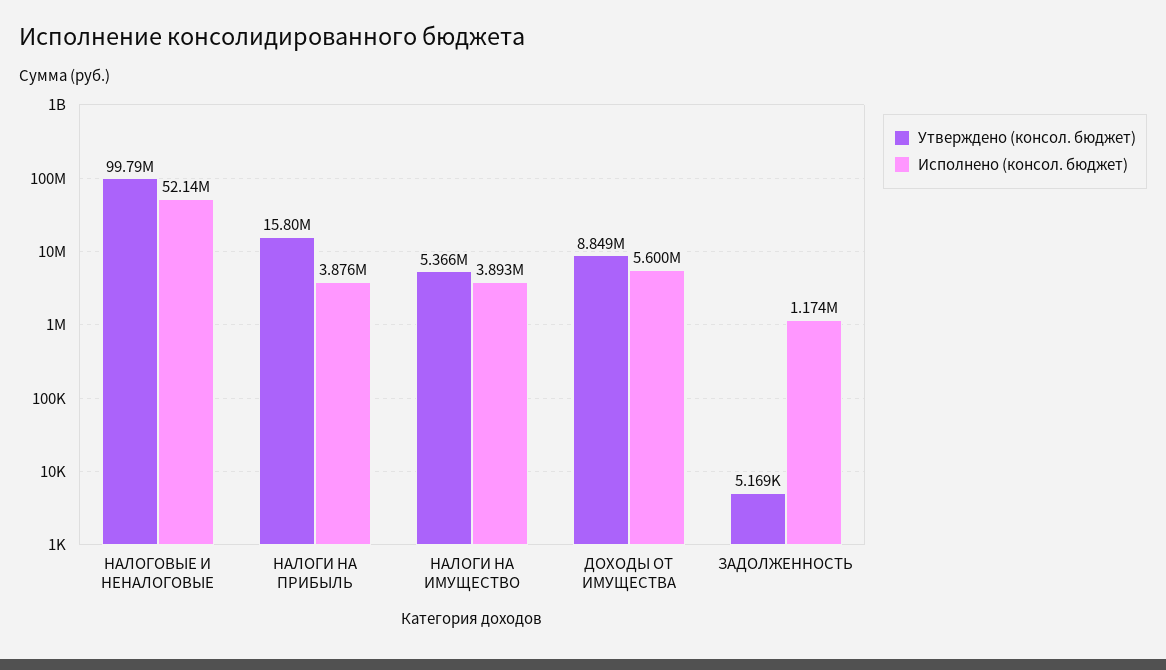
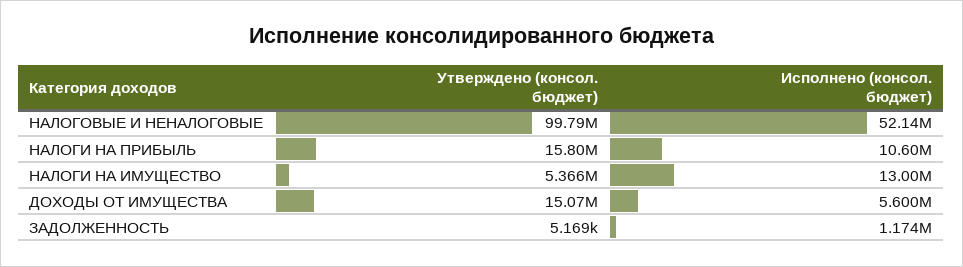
Исполнено (консол. бюджет), НАЛОГИ НА ПРИБЫЛЬ: 3876000 -> 10600000
Исполнено (консол. бюджет), НАЛОГИ НА ИМУЩЕСТВО: 3893000 -> 13000000
Утверждено (консол. бюджет), ДОХОДЫ ОТ ИМУЩЕСТВА: 8849000 -> 15070000

